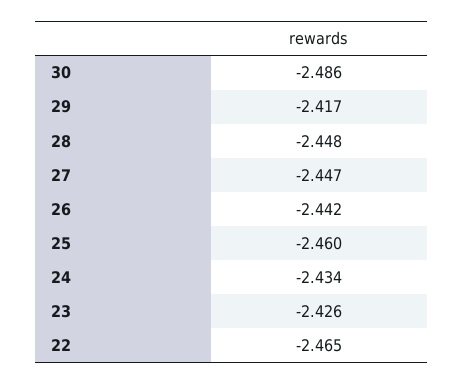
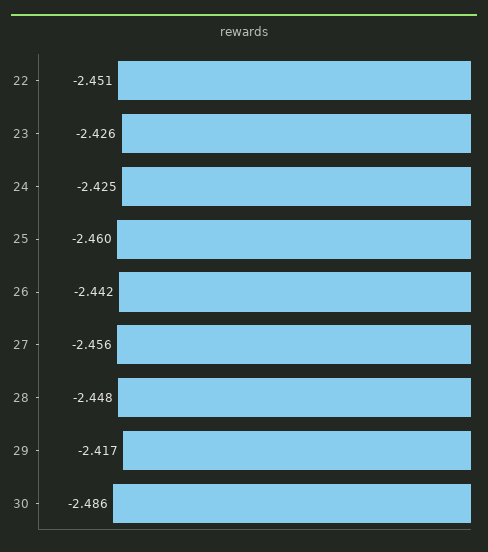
27: -2.447 -> -2.456
24: -2.434 -> -2.425
22: -2.465 -> -2.451

